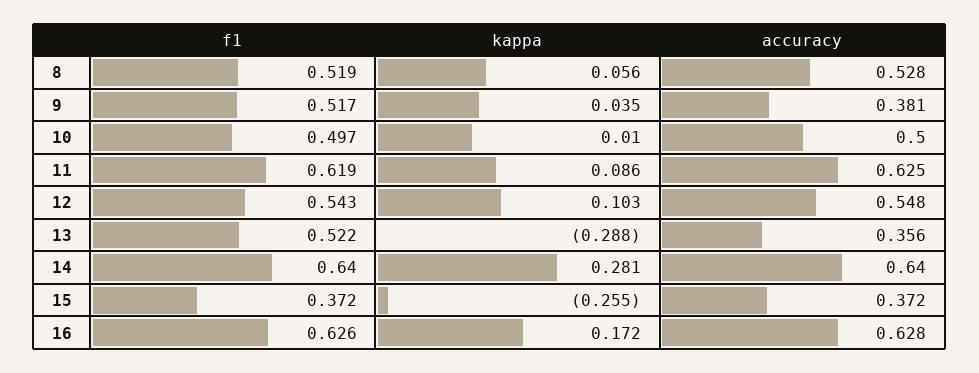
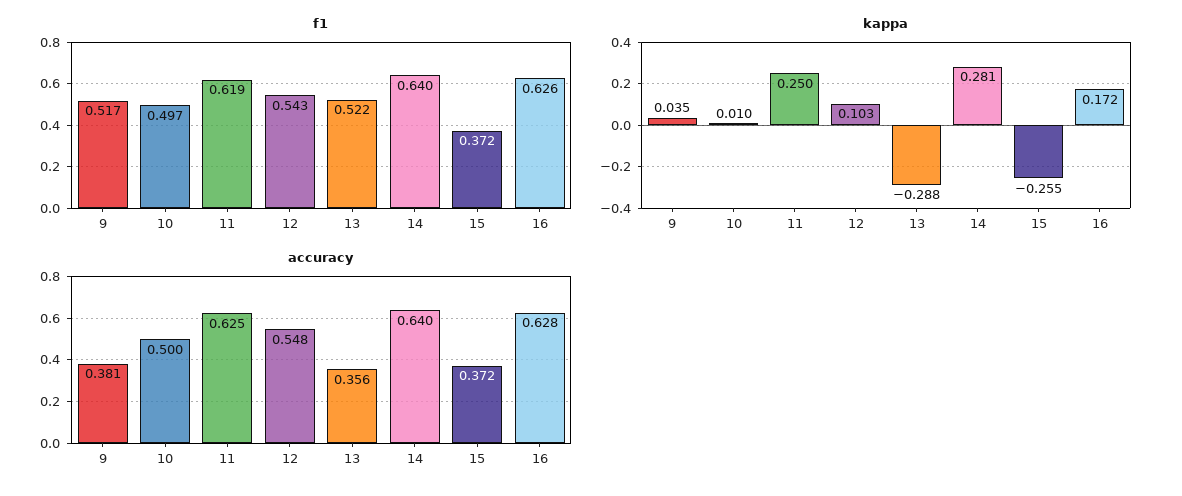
f1, 8: 0.519 -> none
kappa, 8: 0.056 -> none
accuracy, 8: 0.528 -> none
kappa, 11: 0.086 -> 0.25

